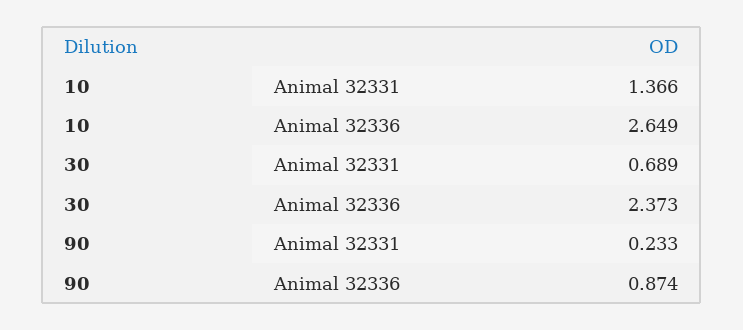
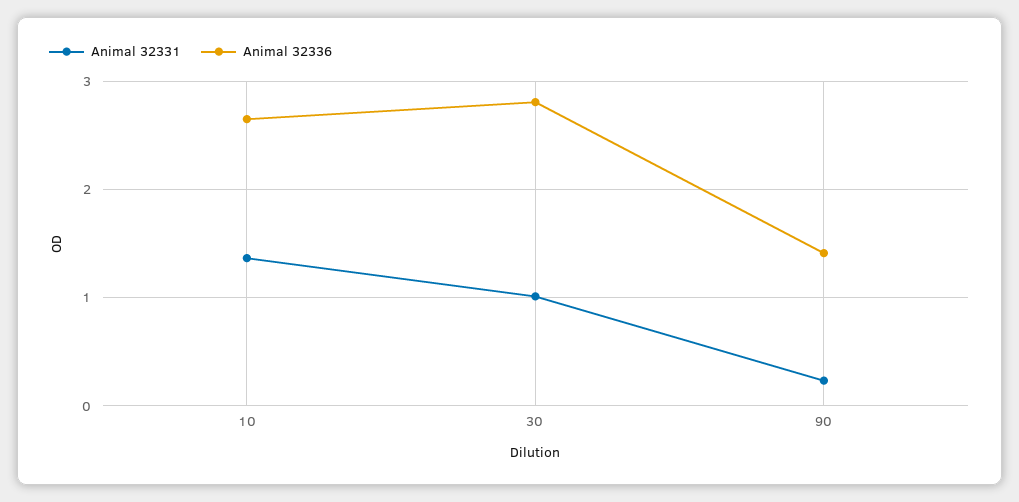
Animal 32331, 30: 0.689 -> 1
Animal 32336, 30: 2.373 -> 2.8
Animal 32336, 90: 0.874 -> 1.4

